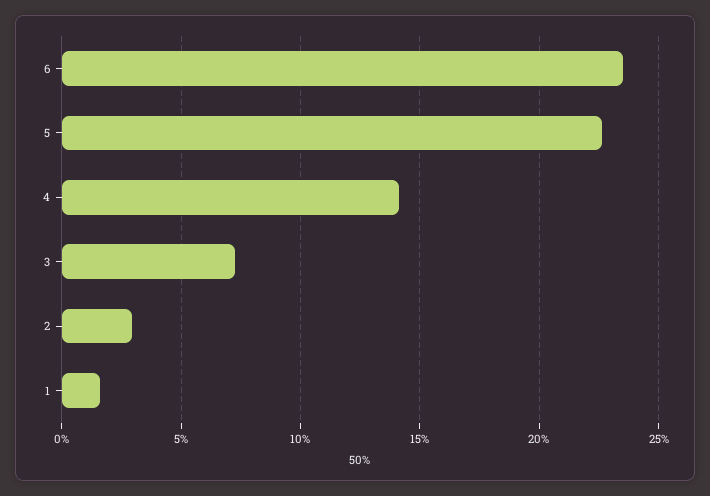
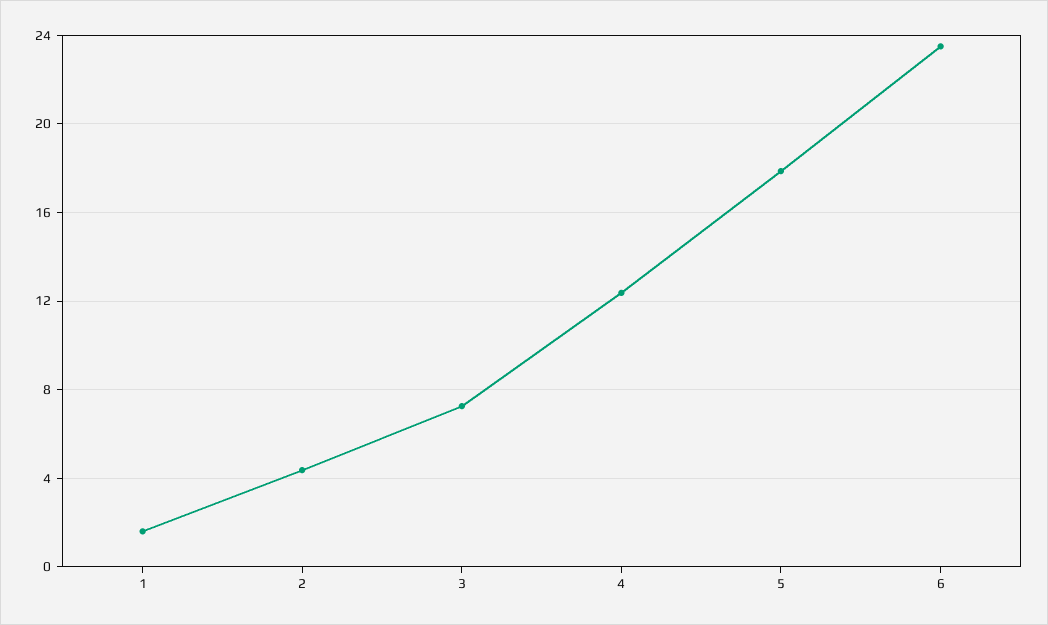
5: 22.5 -> 18
4: 14 -> 12.5
2: 3 -> 4.5

